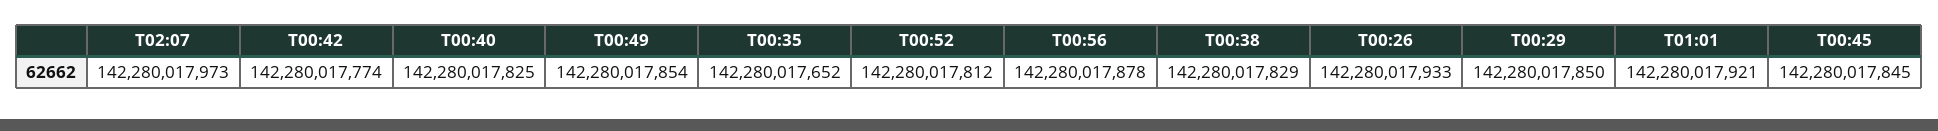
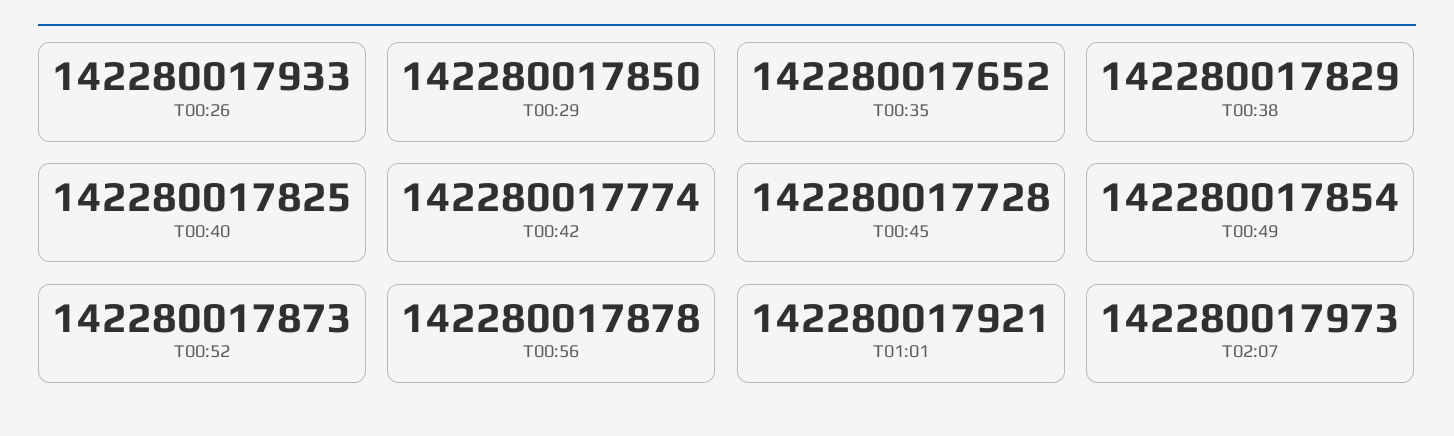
T00:52: 142280017812 -> 142280017873
T00:45: 142280017845 -> 142280017728

